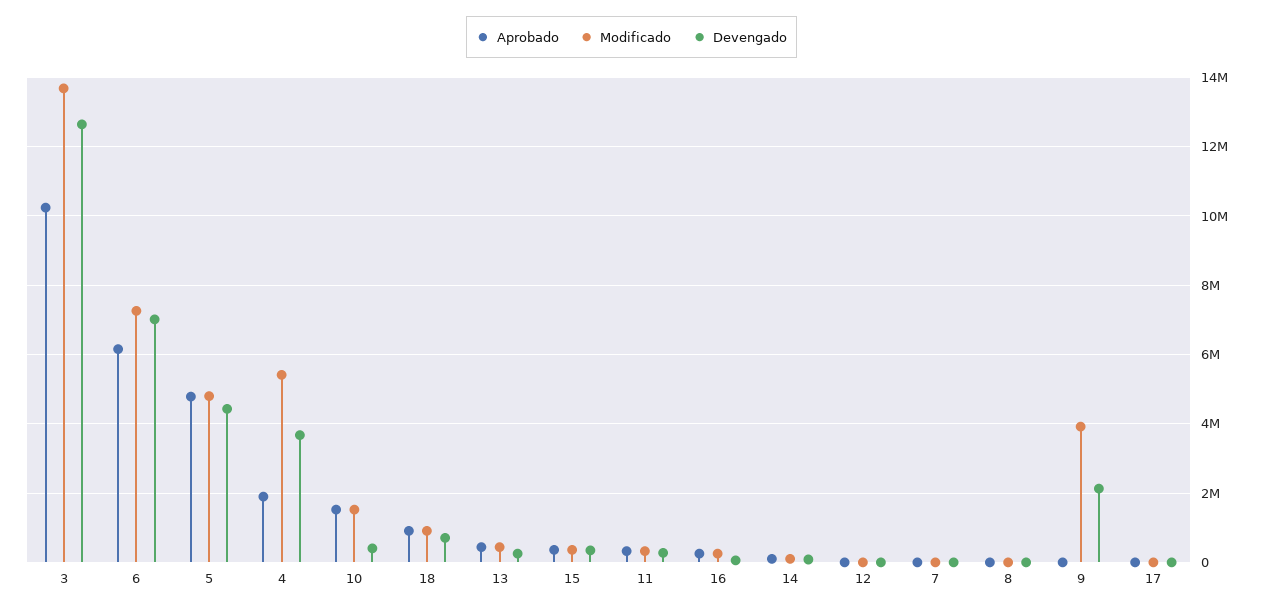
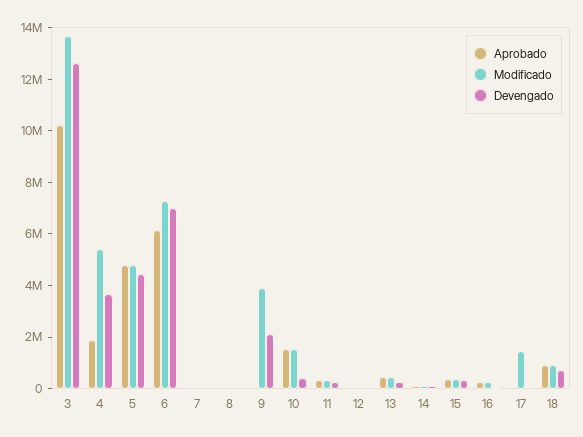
Modificado, 17: 0 -> 1500000

